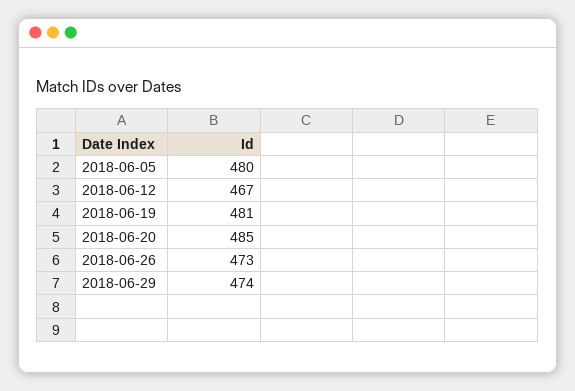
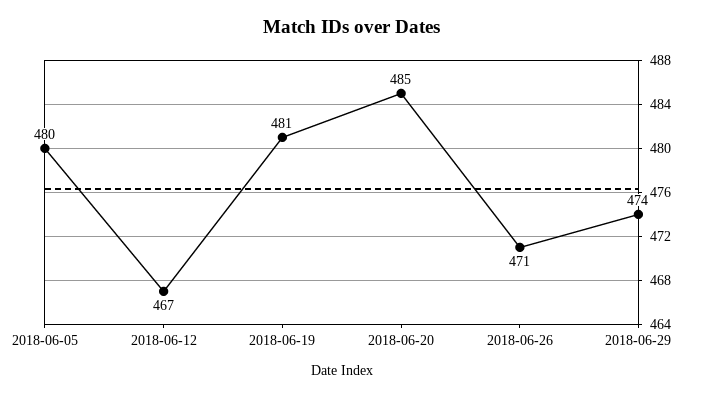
2018-06-26: 473 -> 471

